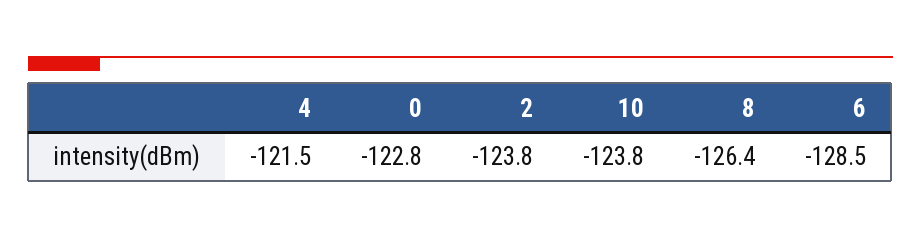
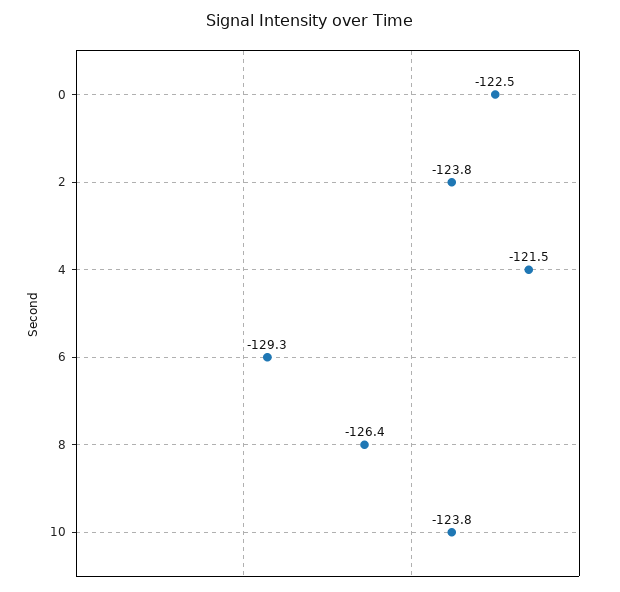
0: -122.8 -> -122.5
6: -128.5 -> -129.3

